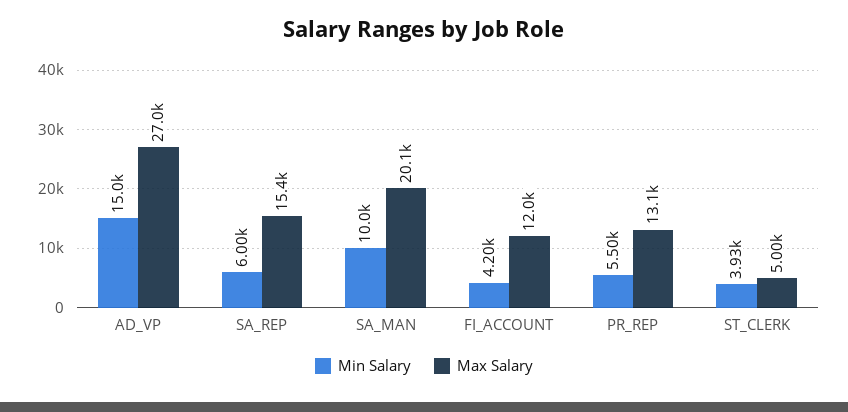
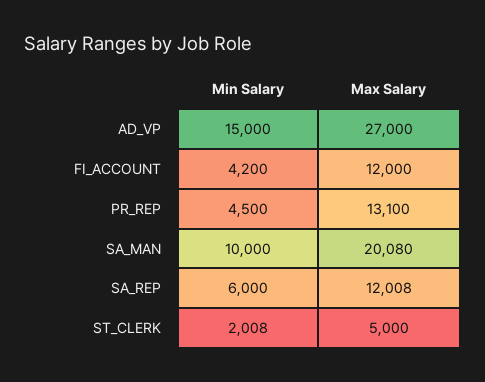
Max Salary, SA_REP: 15400 -> 12008
Min Salary, PR_REP: 5500 -> 4500
Min Salary, ST_CLERK: 3930 -> 2008

